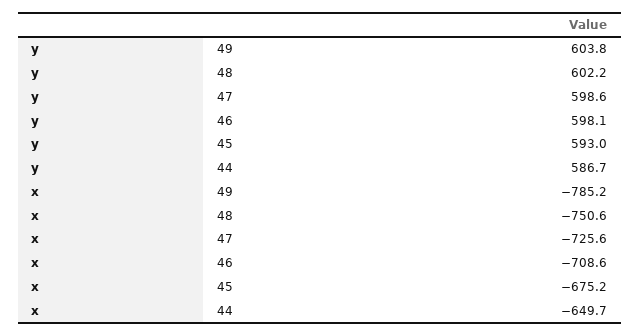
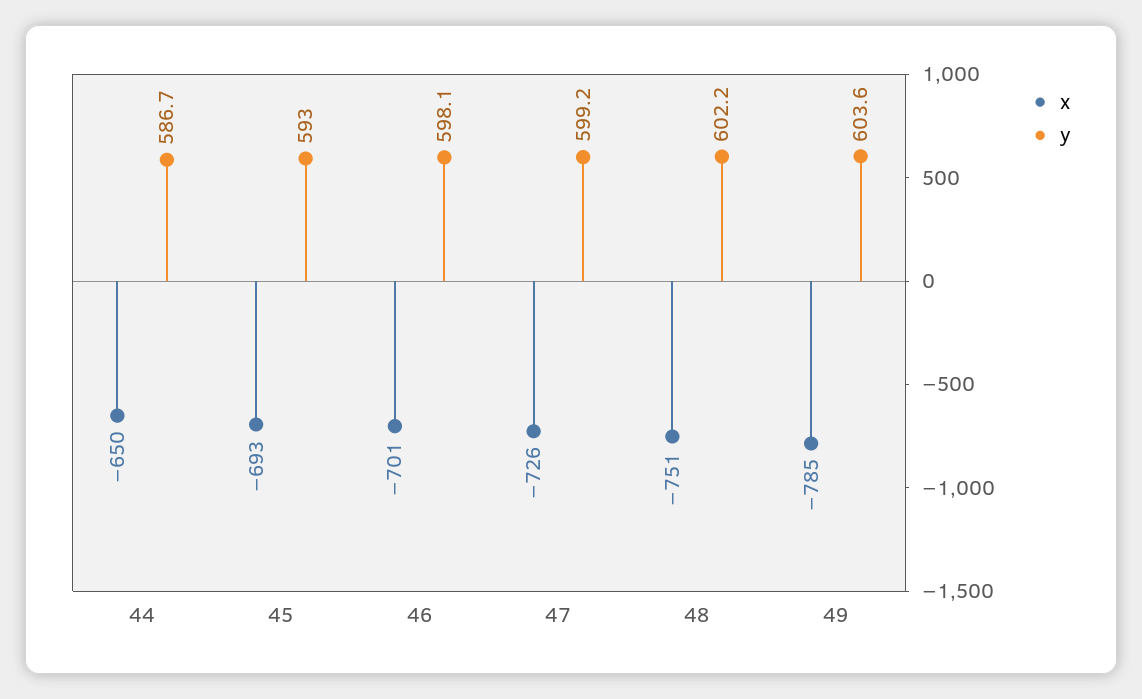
y, 49: 603.8 -> 603.6
y, 47: 598.6 -> 599.2
x, 46: -708.6 -> -701
x, 45: -675.2 -> -693

